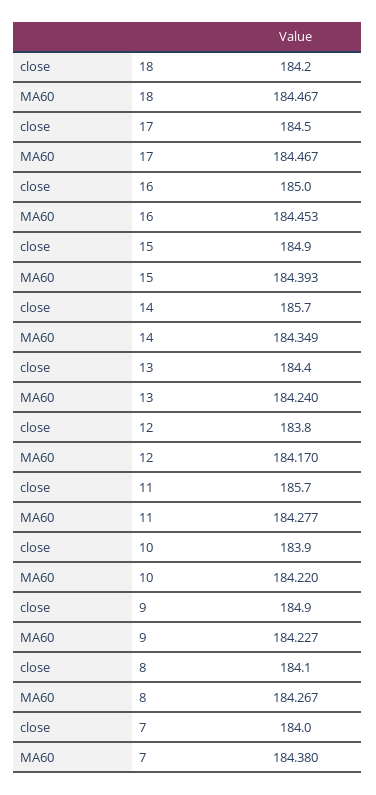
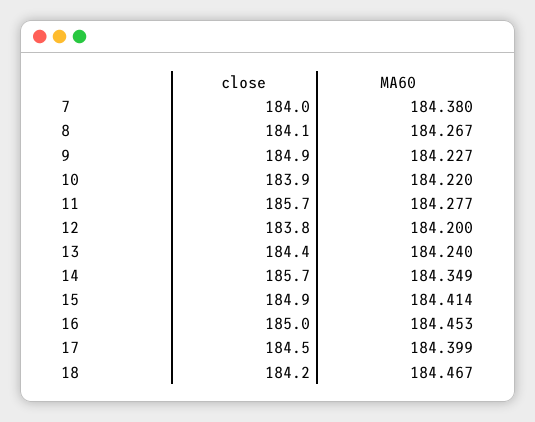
MA60, 17: 184.467 -> 184.399
MA60, 15: 184.393 -> 184.414
MA60, 12: 184.17 -> 184.2

